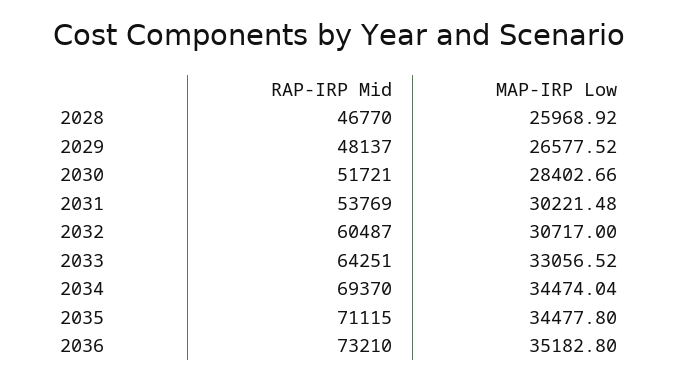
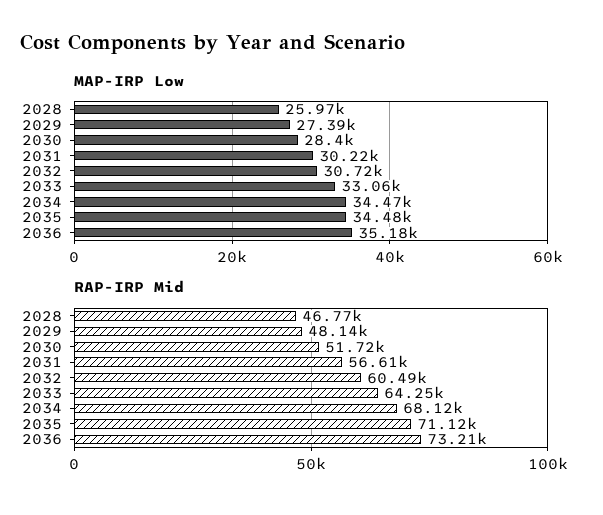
MAP-IRP Low, 2029: 26577.52 -> 27390
RAP-IRP Mid, 2031: 53769 -> 56610
RAP-IRP Mid, 2034: 69370 -> 68120

